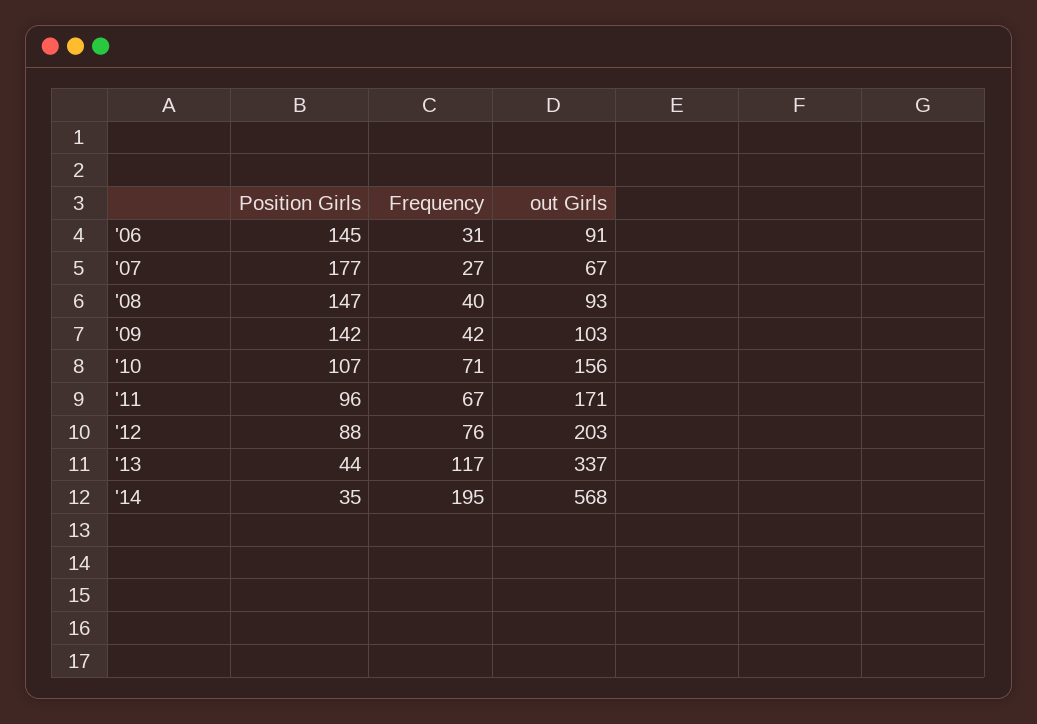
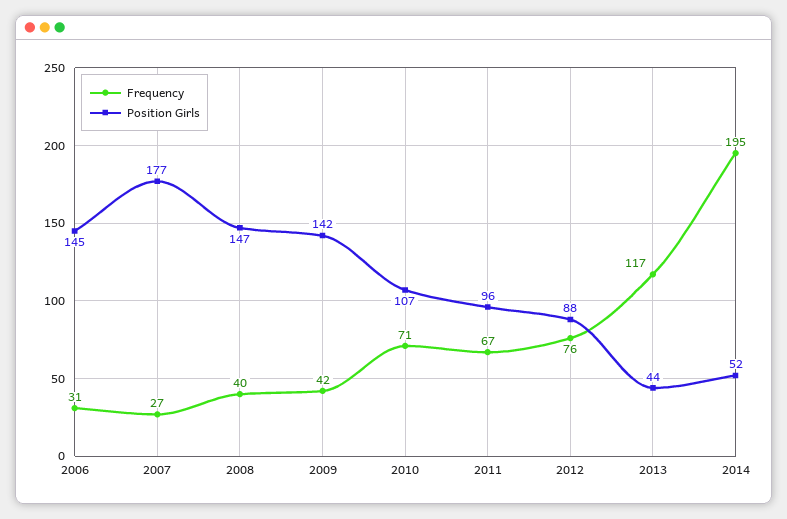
out Girls, '06: 91 -> none
out Girls, '07: 67 -> none
out Girls, '08: 93 -> none
out Girls, '09: 103 -> none
out Girls, '10: 156 -> none
out Girls, '11: 171 -> none
out Girls, '12: 203 -> none
out Girls, '13: 337 -> none
Position Girls, '14: 35 -> 52
out Girls, '14: 568 -> none

